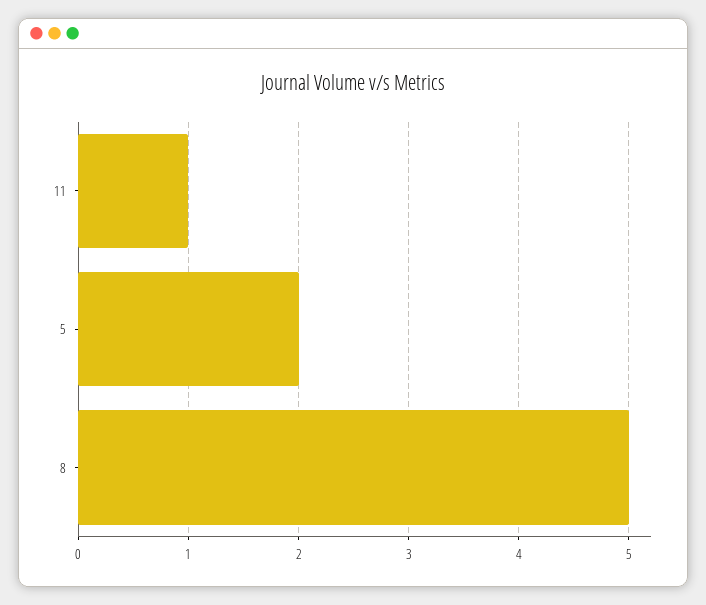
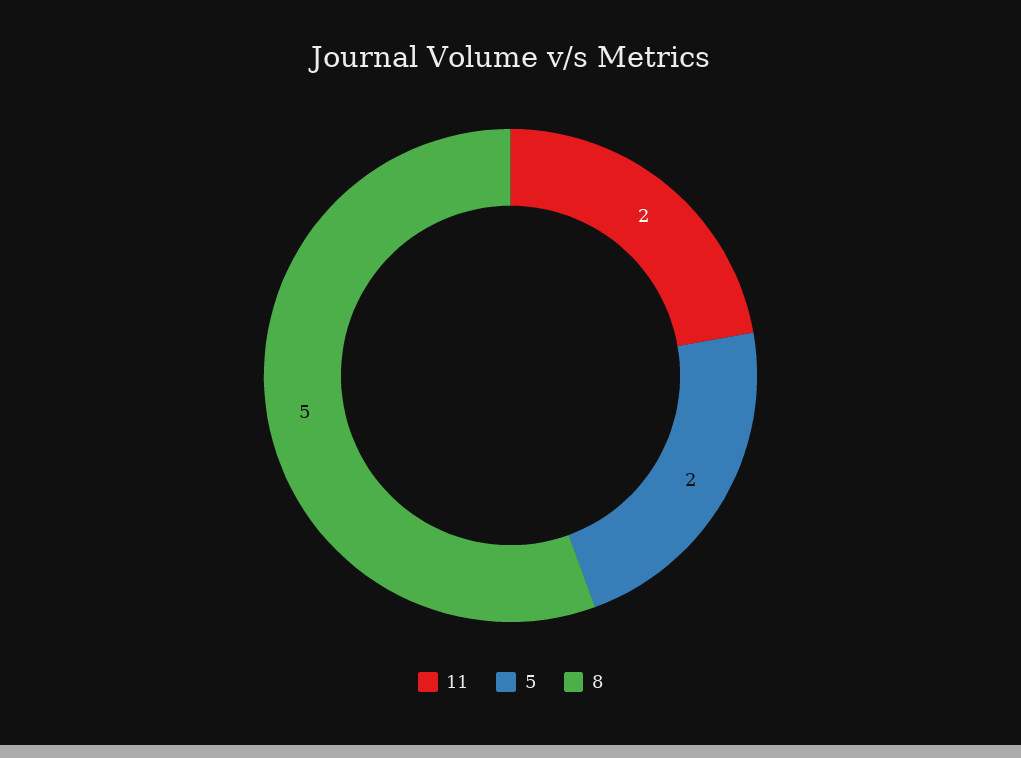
11: 1 -> 2

